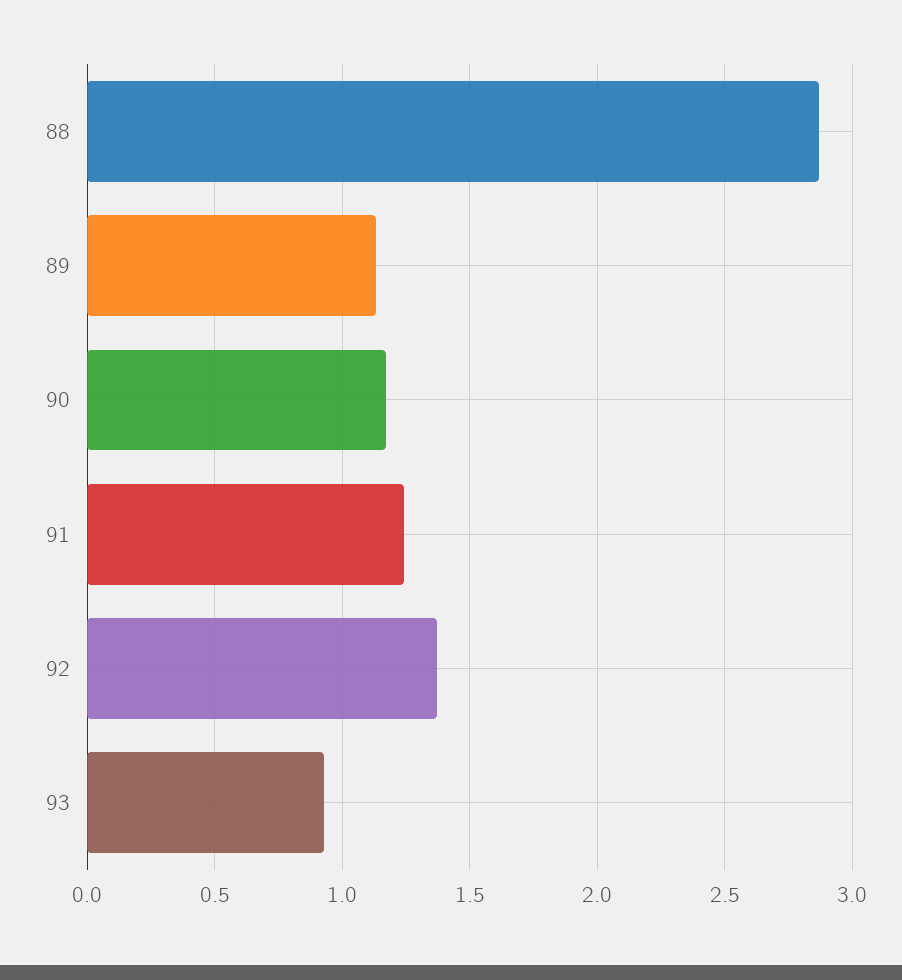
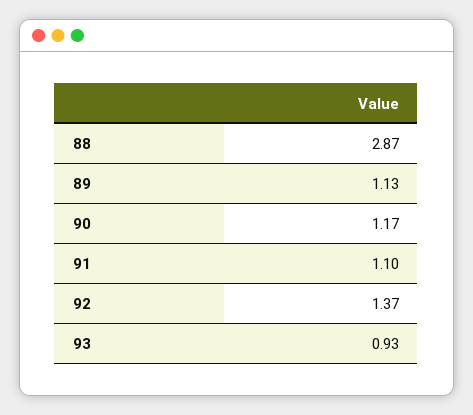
91: 1.25 -> 1.1

